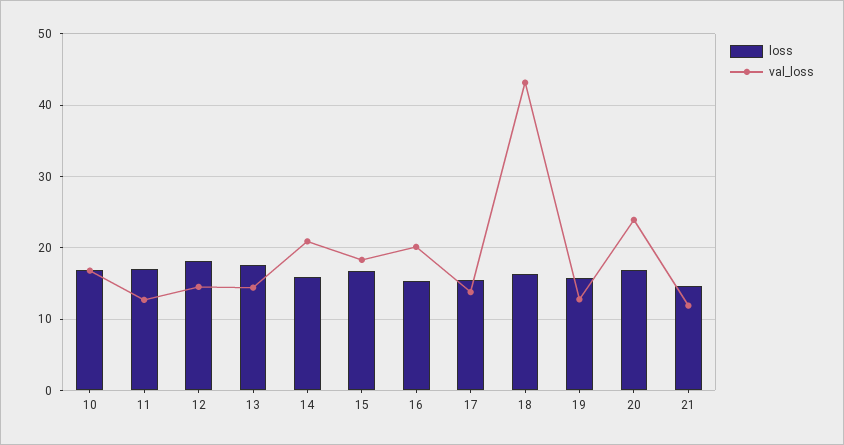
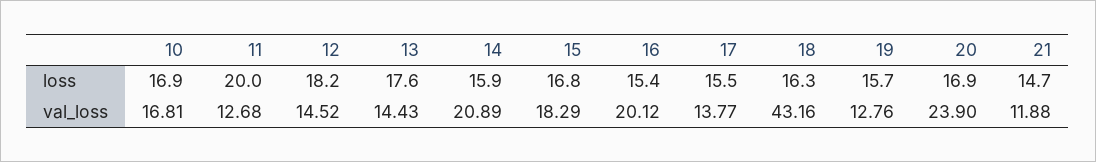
loss, 11: 17 -> 20

